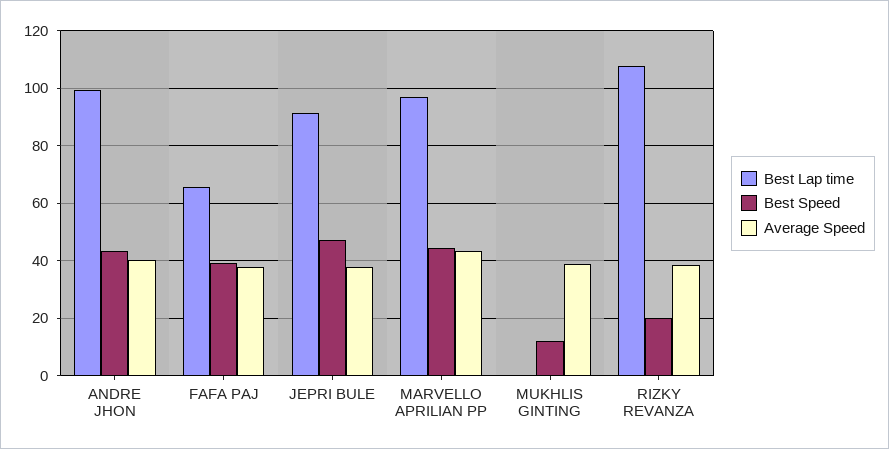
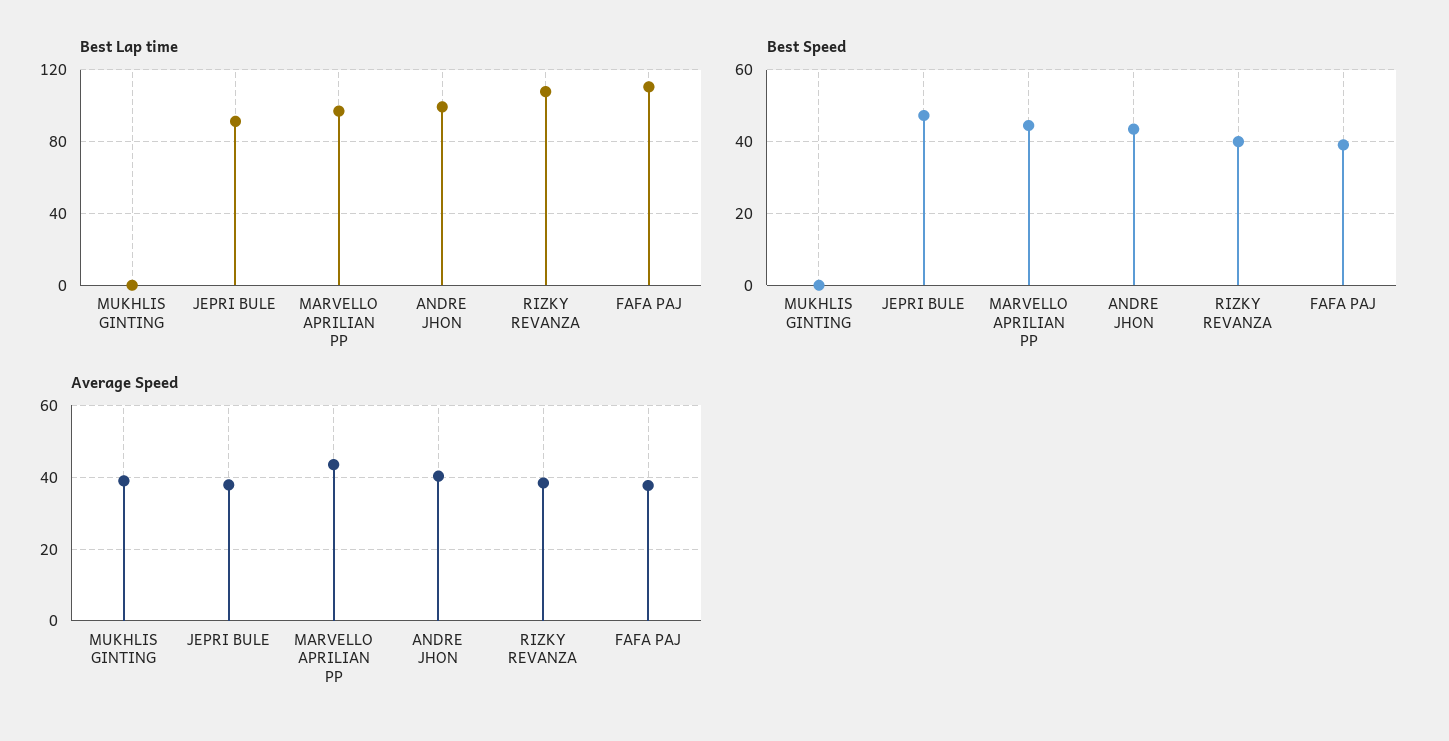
Best Lap time, FAFA PAJ: 65 -> 110
Best Speed, MUKHLIS GINTING: 12.5 -> 0
Best Speed, RIZKY REVANZA: 20 -> 40

